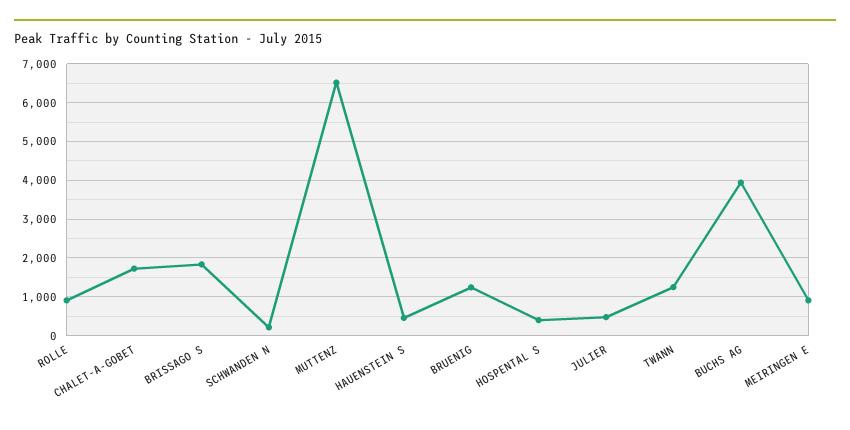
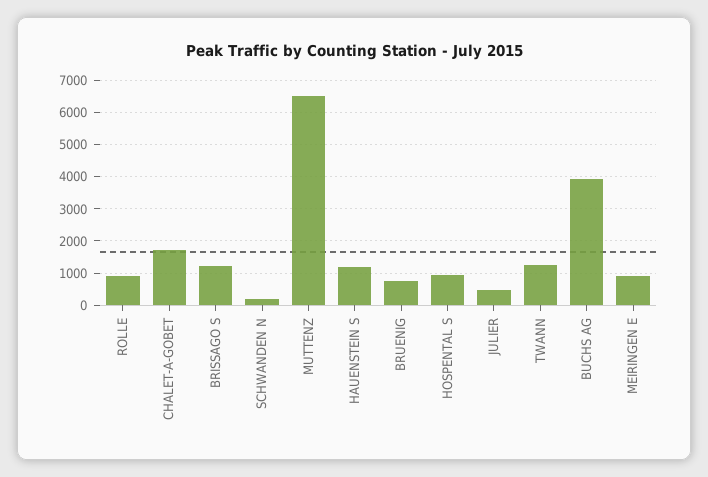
BRISSAGO S: 1800 -> 1200
HAUENSTEIN S: 400 -> 1200
BRUENIG: 1200 -> 800
HOSPENTAL S: 400 -> 1000

